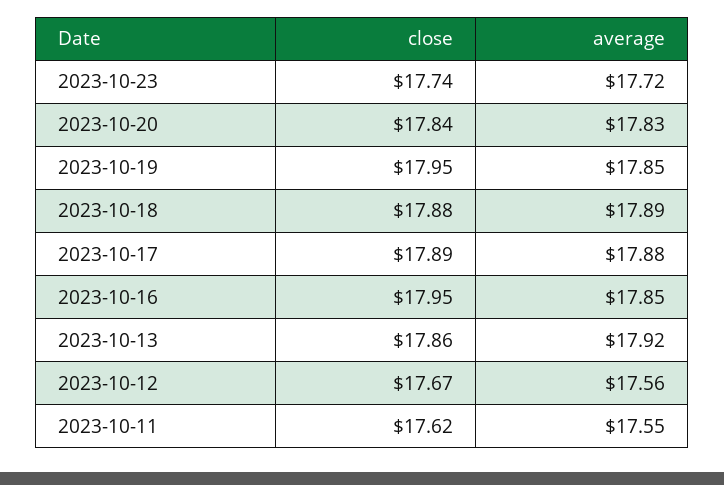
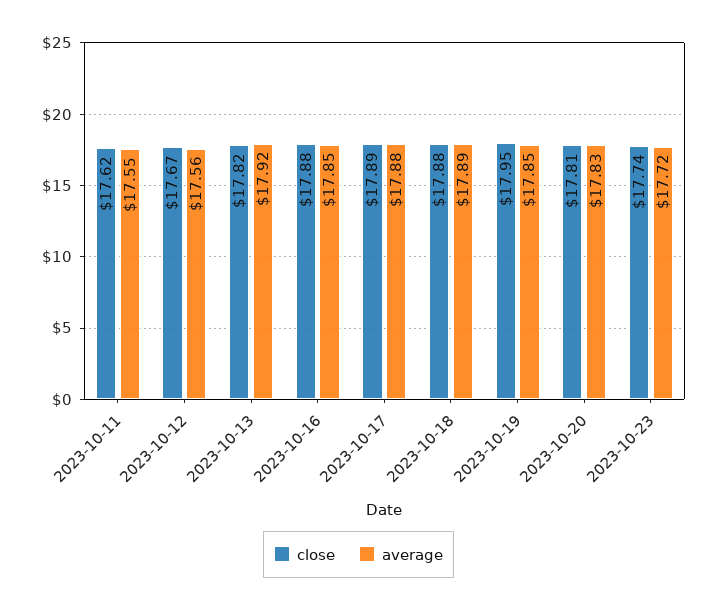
close, 2023-10-20: 17.84 -> 17.81
close, 2023-10-16: 17.95 -> 17.88
close, 2023-10-13: 17.86 -> 17.82

